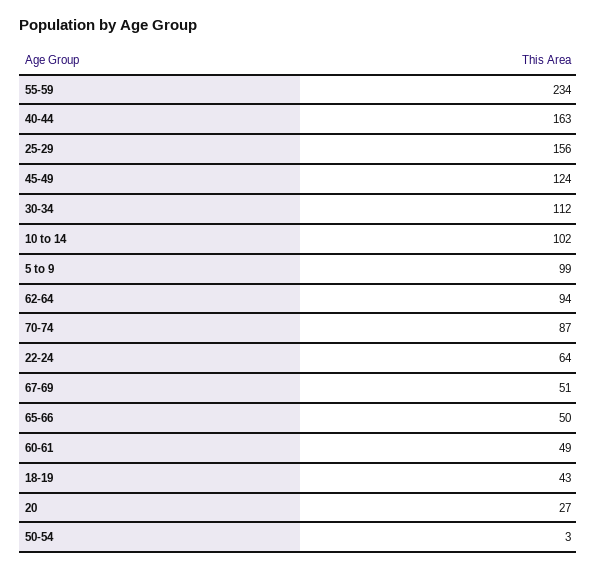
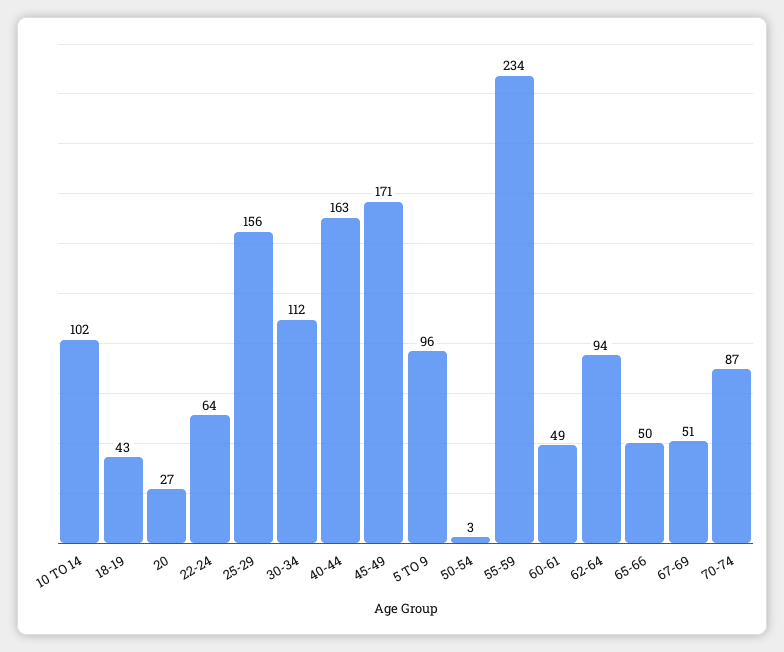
45-49: 124 -> 171
5 to 9: 99 -> 96

